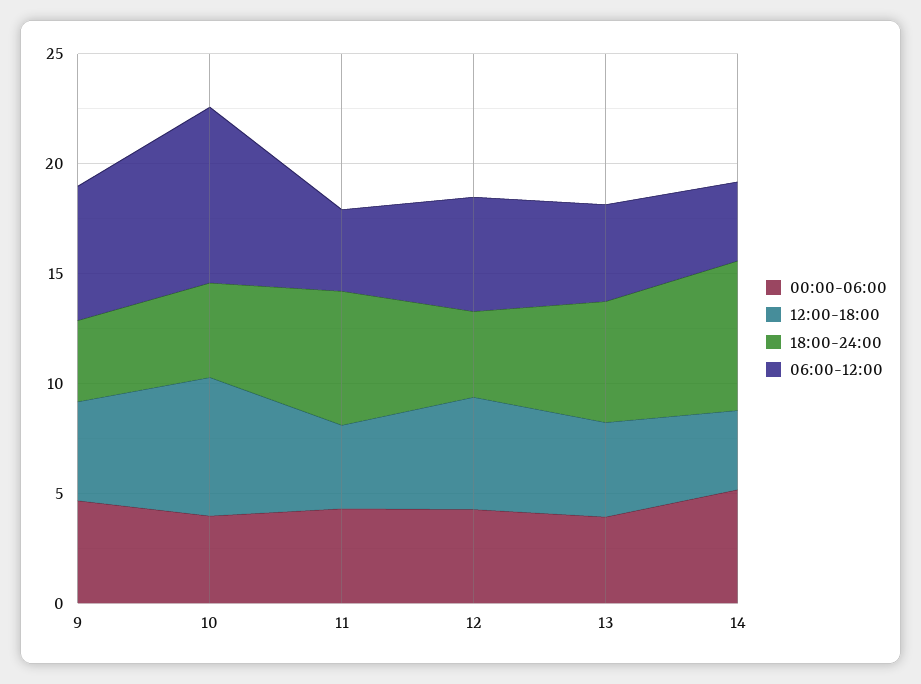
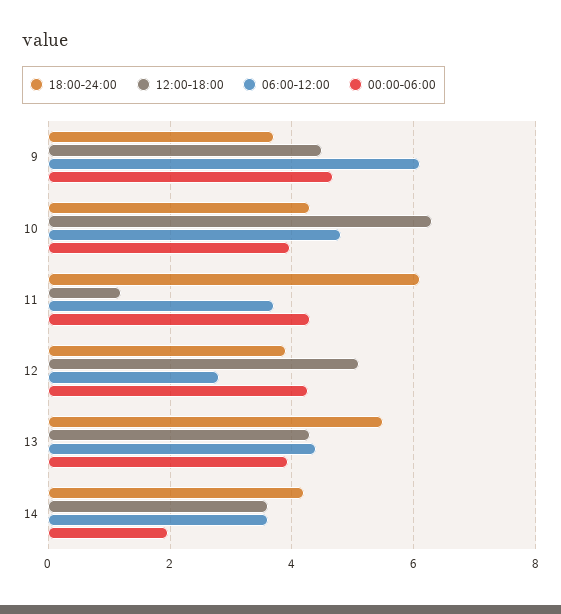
06:00-12:00, 10: 8 -> 4.8
12:00-18:00, 11: 4 -> 1.2
06:00-12:00, 12: 5 -> 2.8
00:00-06:00, 14: 5 -> 2
18:00-24:00, 14: 7 -> 4.2

